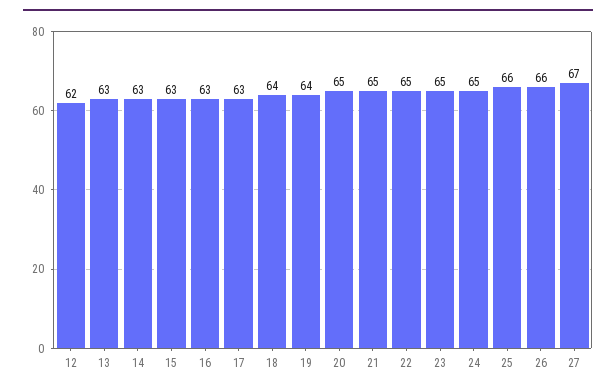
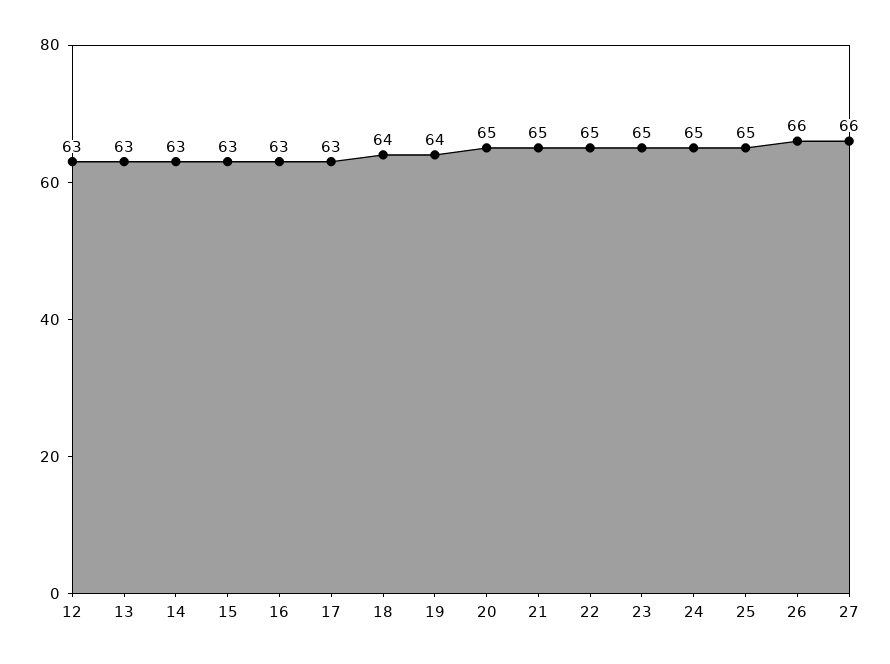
12: 62 -> 63
25: 66 -> 65
27: 67 -> 66

